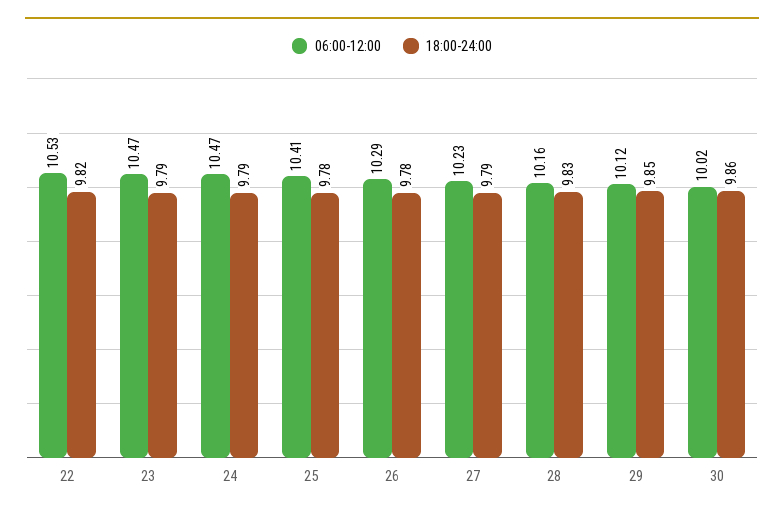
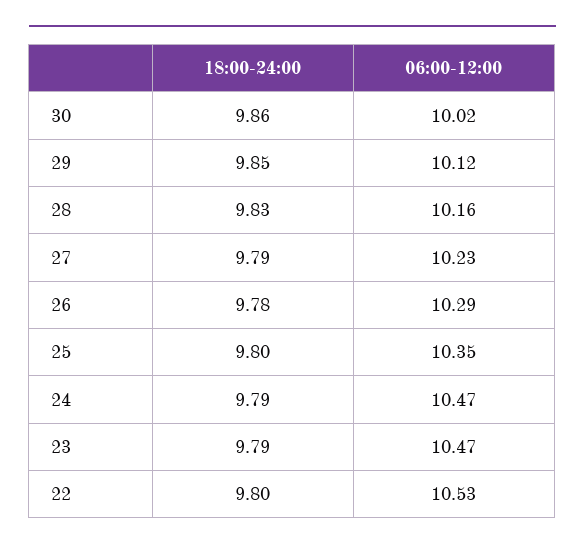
18:00-24:00, 22: 9.82 -> 9.8
06:00-12:00, 25: 10.41 -> 10.35
18:00-24:00, 25: 9.78 -> 9.8

